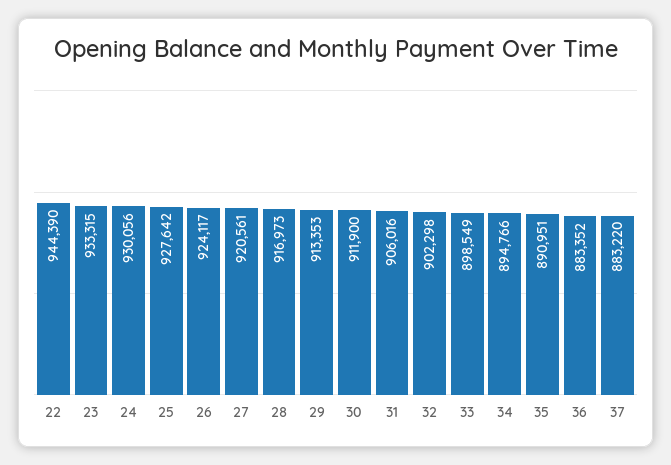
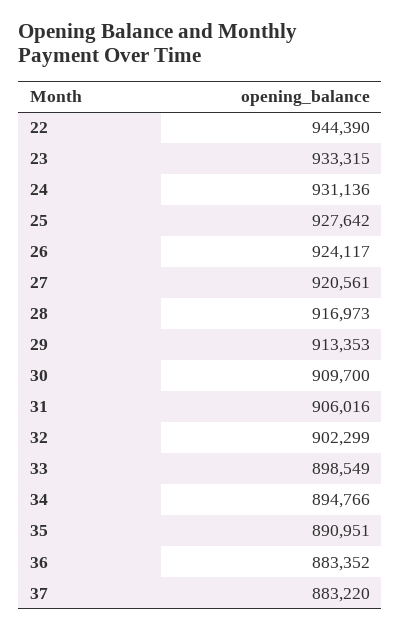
24: 930056 -> 931136
30: 911900 -> 909700
32: 902298 -> 902299

